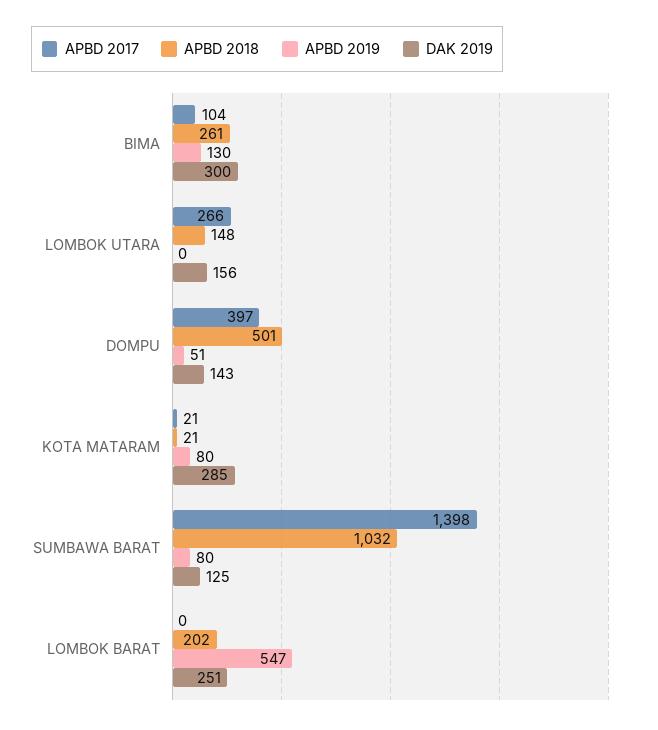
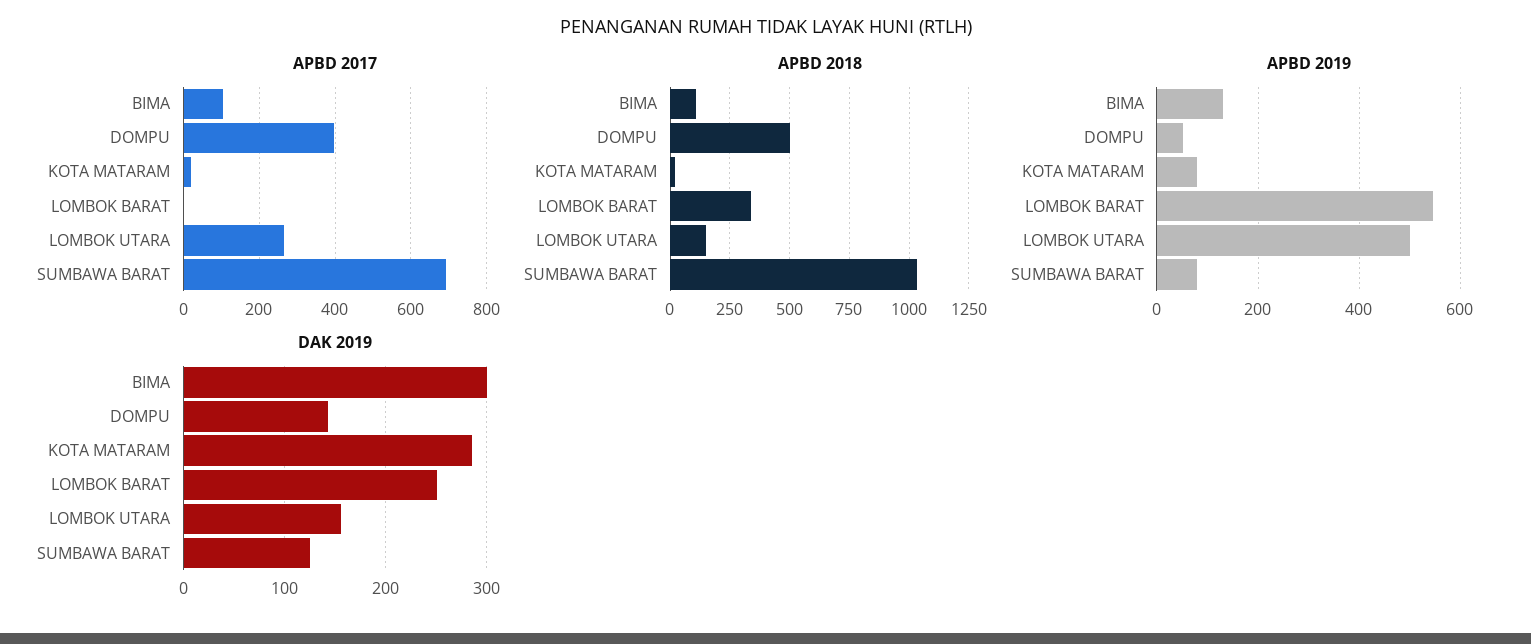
APBD 2018, BIMA: 261 -> 100
APBD 2019, LOMBOK UTARA: 0 -> 500
APBD 2017, SUMBAWA BARAT: 1398 -> 700
APBD 2018, LOMBOK BARAT: 202 -> 350

